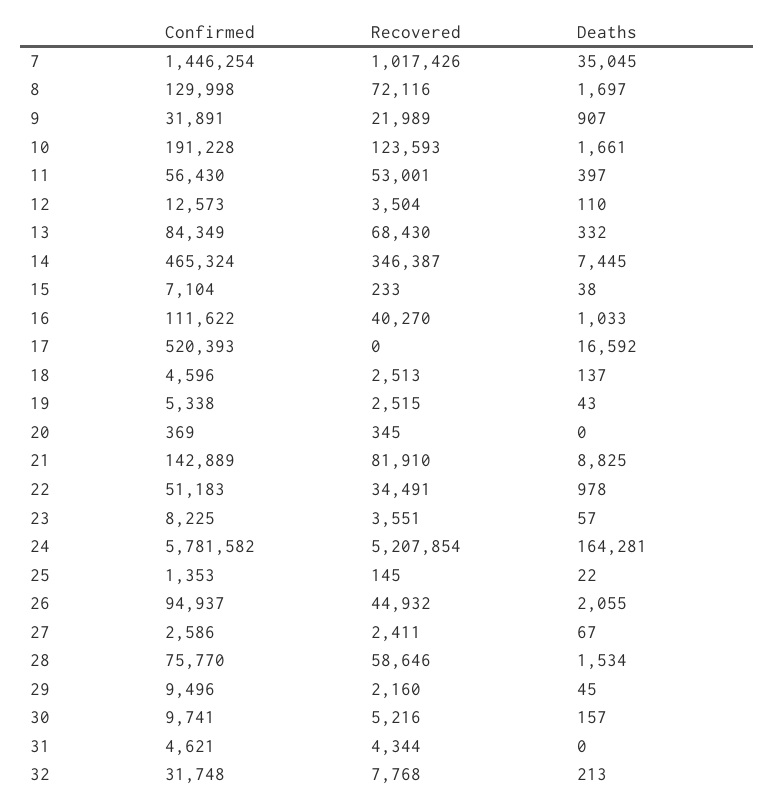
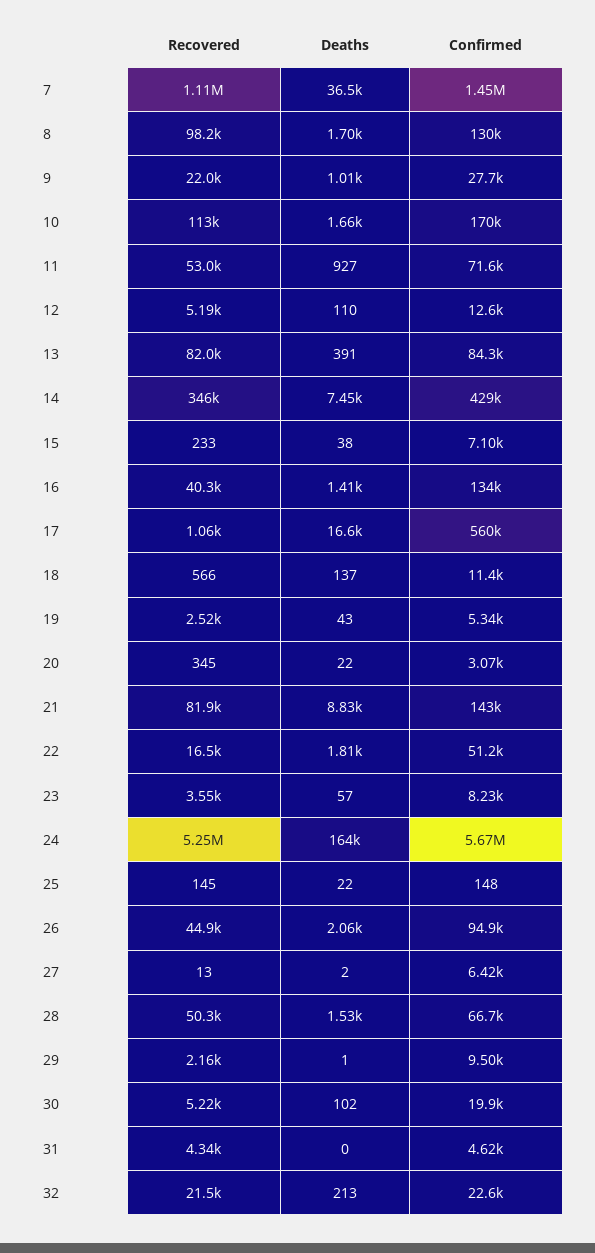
Recovered, 7: 1017426 -> 1110000
Deaths, 7: 35045 -> 36500
Recovered, 8: 72116 -> 98200
Confirmed, 9: 31891 -> 27700
Deaths, 9: 907 -> 1010
Confirmed, 10: 191228 -> 170000
Recovered, 10: 123593 -> 113000
Confirmed, 11: 56430 -> 71600
Deaths, 11: 397 -> 927
Recovered, 12: 3504 -> 5190
Recovered, 13: 68430 -> 82000
Deaths, 13: 332 -> 391
Confirmed, 14: 465324 -> 429000
Confirmed, 16: 111622 -> 134000
Deaths, 16: 1033 -> 1410
Confirmed, 17: 520393 -> 560000
Recovered, 17: 0 -> 1060
Confirmed, 18: 4596 -> 11400
Recovered, 18: 2513 -> 566
Confirmed, 20: 369 -> 3070
Deaths, 20: 0 -> 22
Recovered, 22: 34491 -> 16500
Deaths, 22: 978 -> 1810
Confirmed, 24: 5781582 -> 5670000
Recovered, 24: 5207854 -> 5250000
Confirmed, 25: 1353 -> 148
Confirmed, 27: 2586 -> 6420
Recovered, 27: 2411 -> 13
Deaths, 27: 67 -> 2
Confirmed, 28: 75770 -> 66700
Recovered, 28: 58646 -> 50300
Deaths, 29: 45 -> 1
Confirmed, 30: 9741 -> 19900
Deaths, 30: 157 -> 102
Confirmed, 32: 31748 -> 22600
Recovered, 32: 7768 -> 21500

